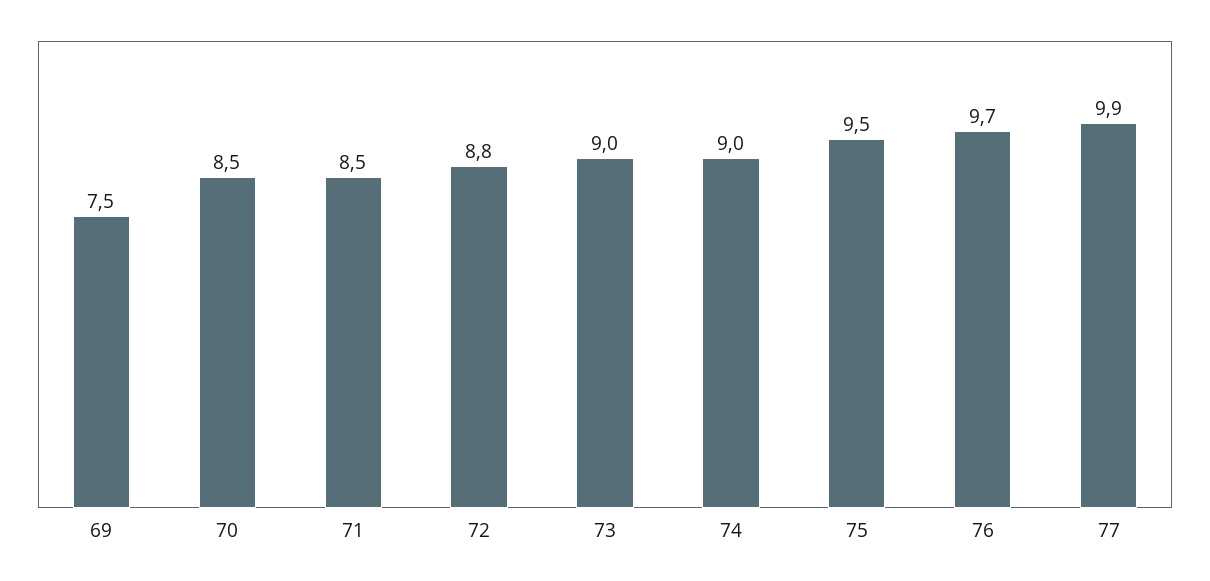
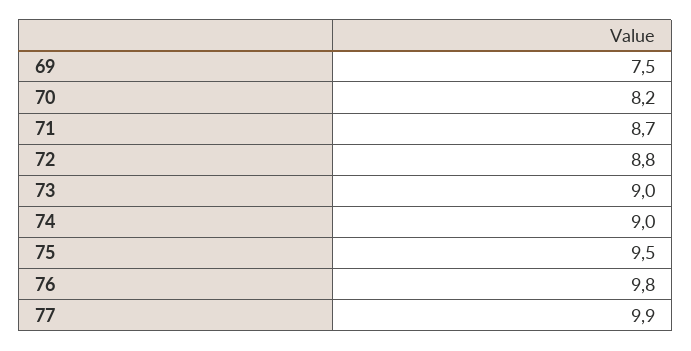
70: 8.5 -> 8.2
71: 8.5 -> 8.7
76: 9.7 -> 9.8

